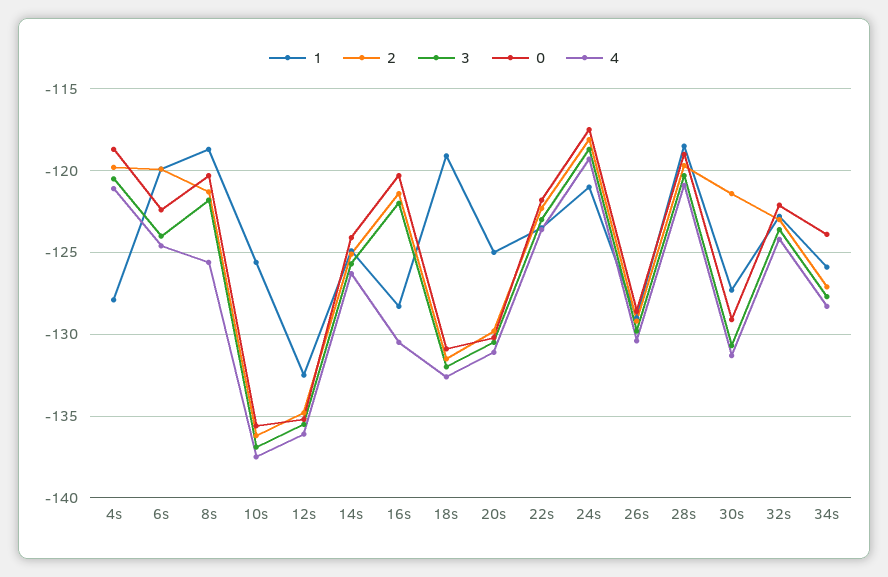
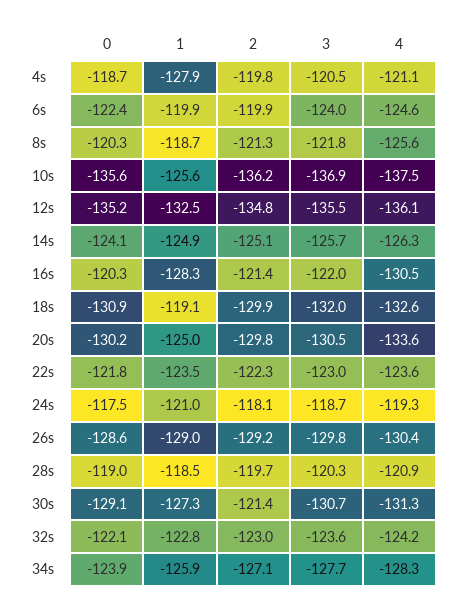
2, 18s: -131.5 -> -129.9
4, 20s: -131 -> -133.6

